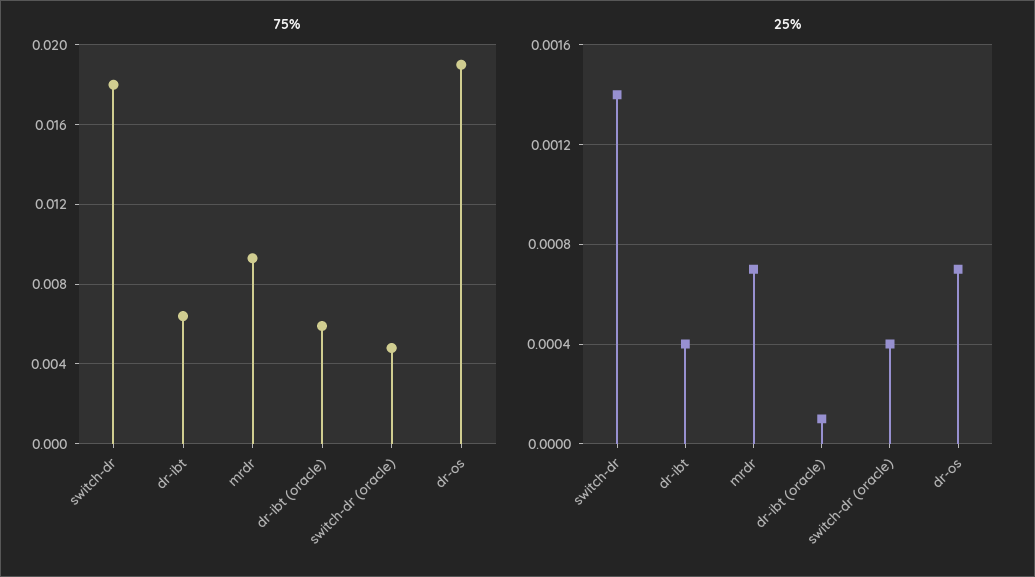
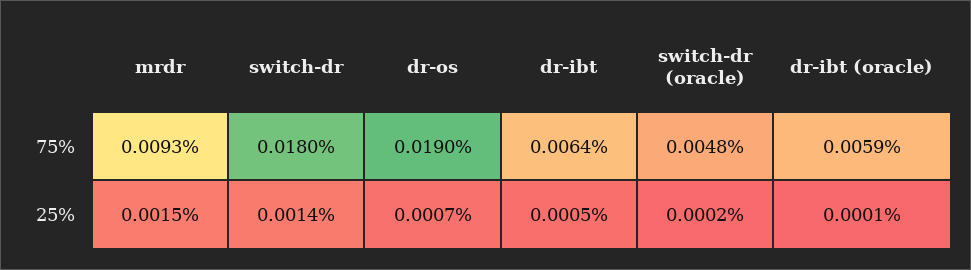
25%, dr-ibt: 0.0004 -> 0.0005
25%, mrdr: 0.0007 -> 0.0015
25%, switch-dr (oracle): 0.0004 -> 0.0002

